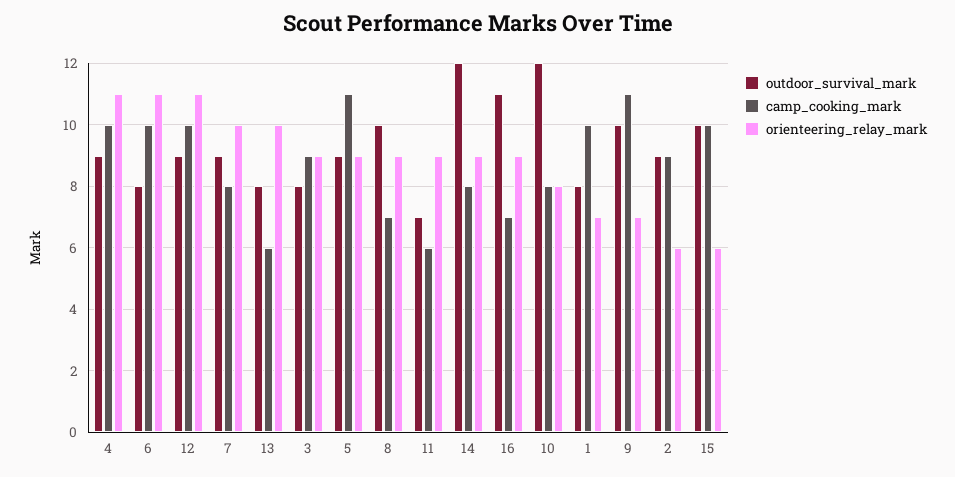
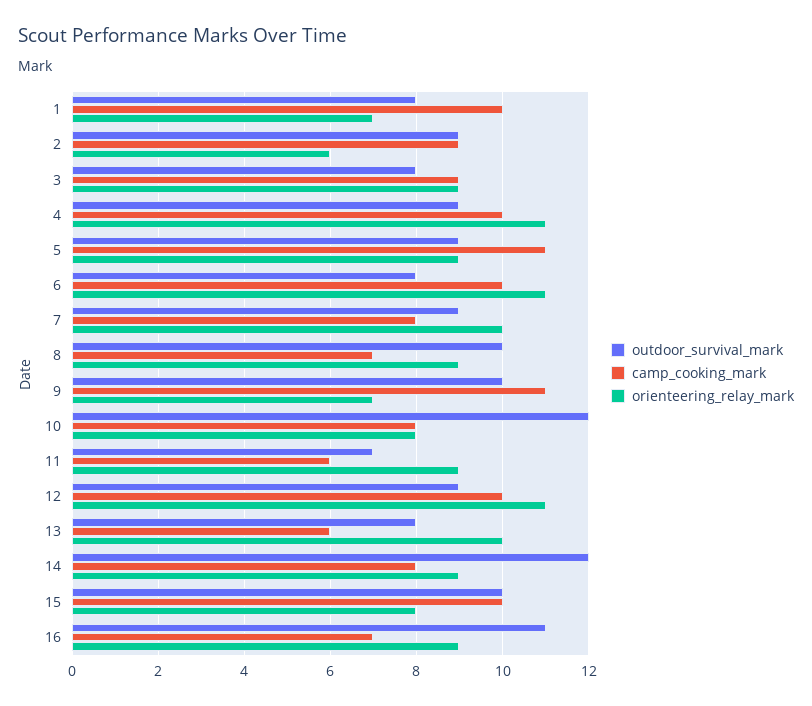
orienteering_relay_mark, 15: 6 -> 8

